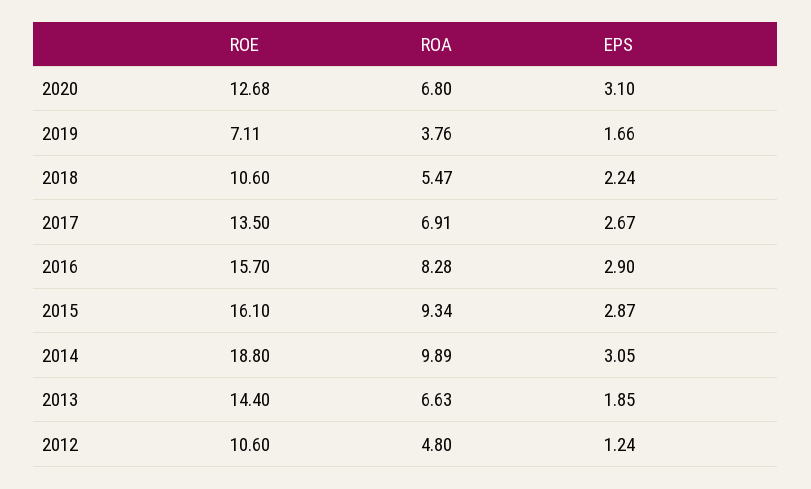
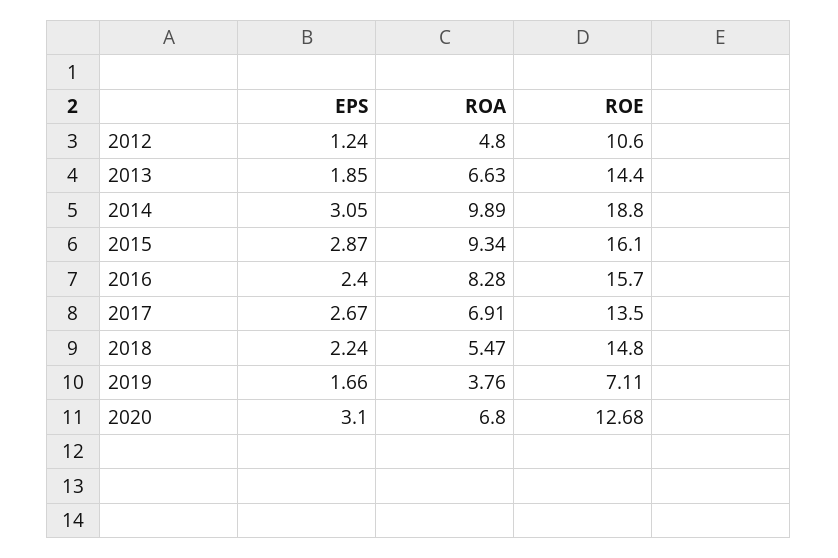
ROE, 2018: 10.6 -> 14.8
EPS, 2016: 2.9 -> 2.4

